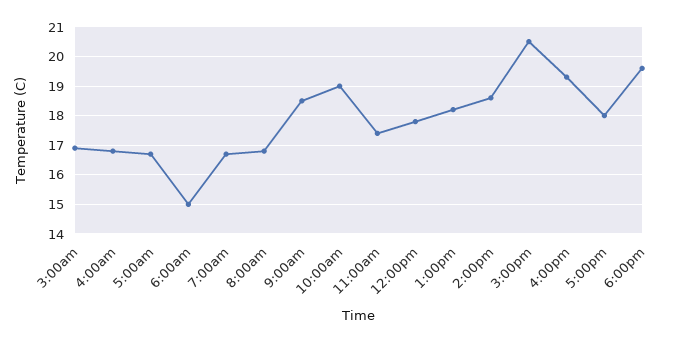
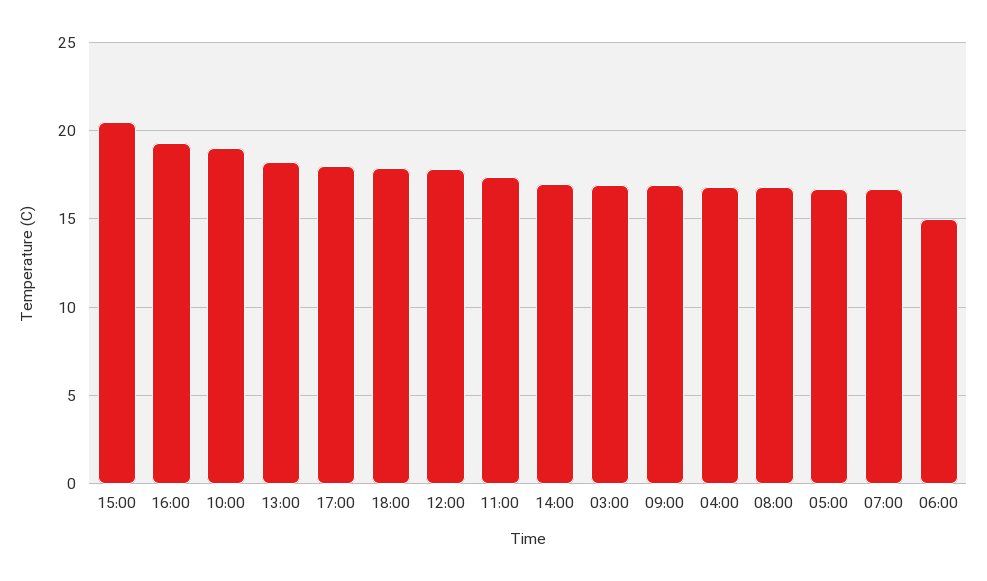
9:00am: 18.5 -> 17
2:00pm: 18.5 -> 17
6:00pm: 19.5 -> 18

